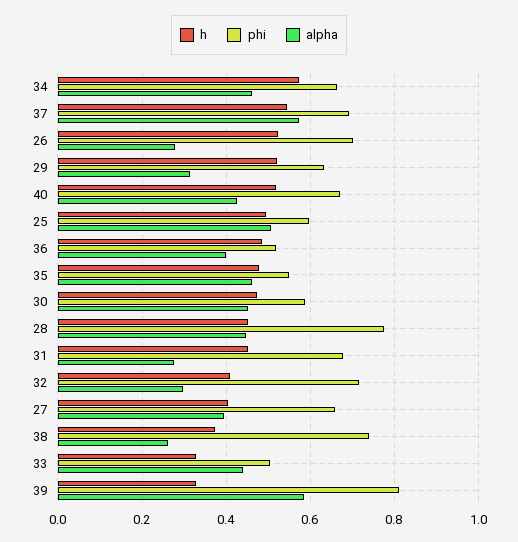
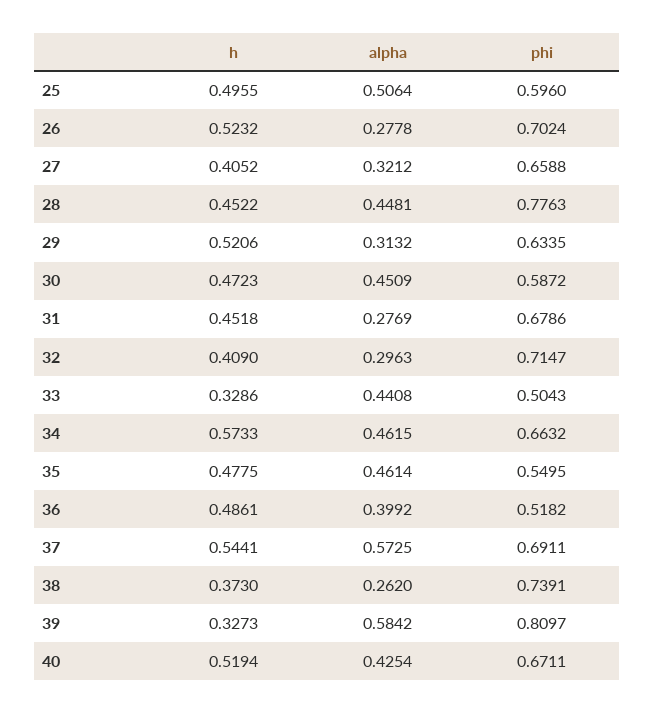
alpha, 27: 0.4 -> 0.3212

